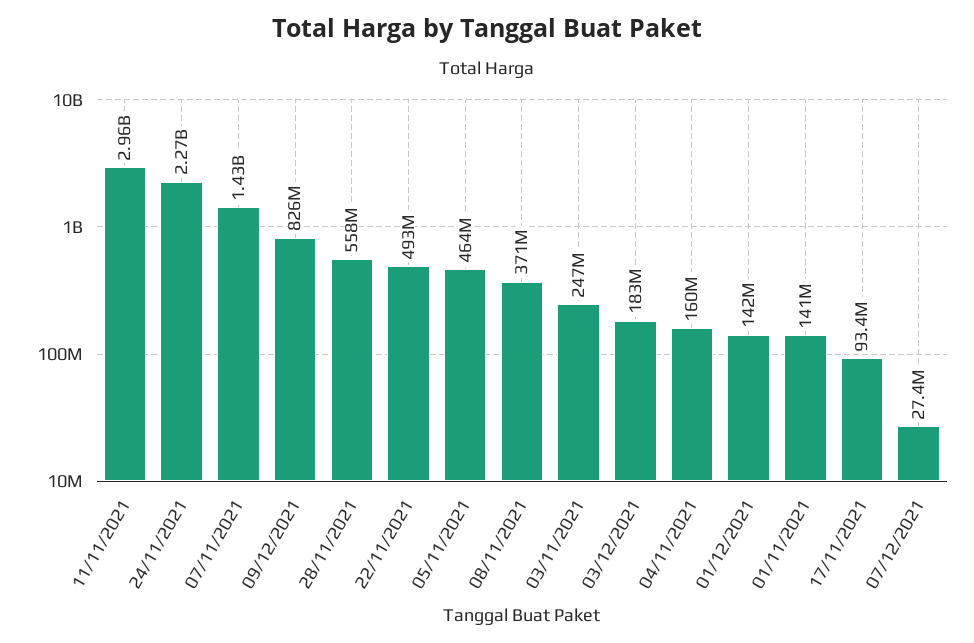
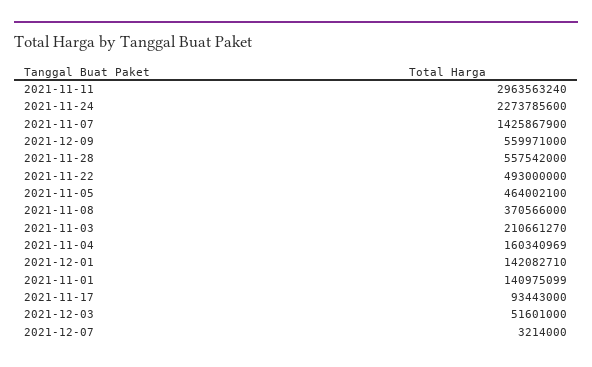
09/12/2021: 826000000 -> 559971000
03/11/2021: 247000000 -> 210661270
03/12/2021: 183000000 -> 51601000
07/12/2021: 27400000 -> 3214000

